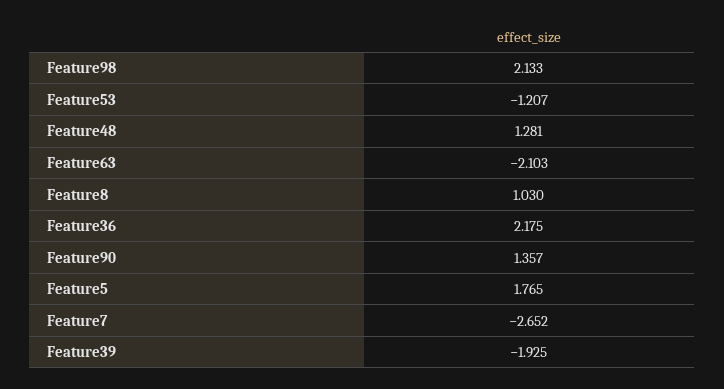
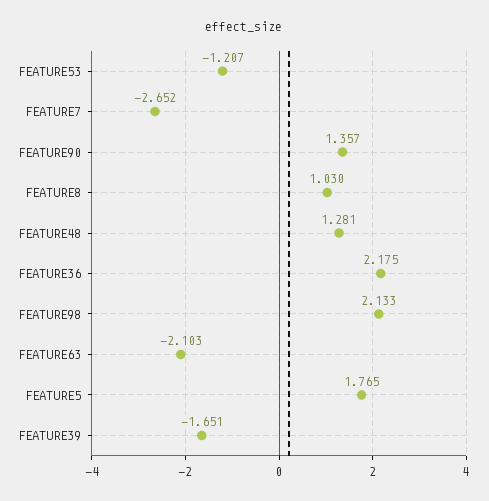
Feature39: -1.925 -> -1.651

